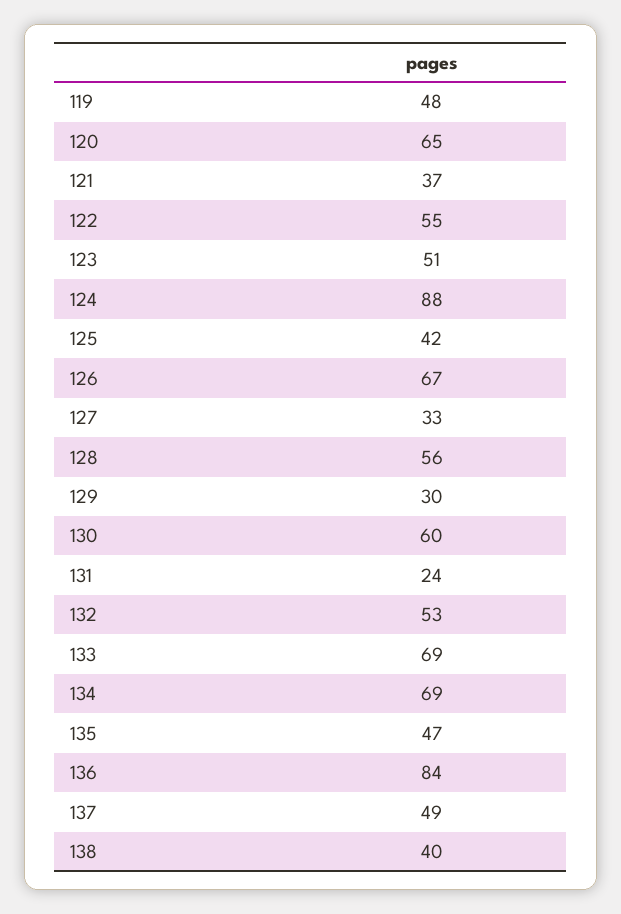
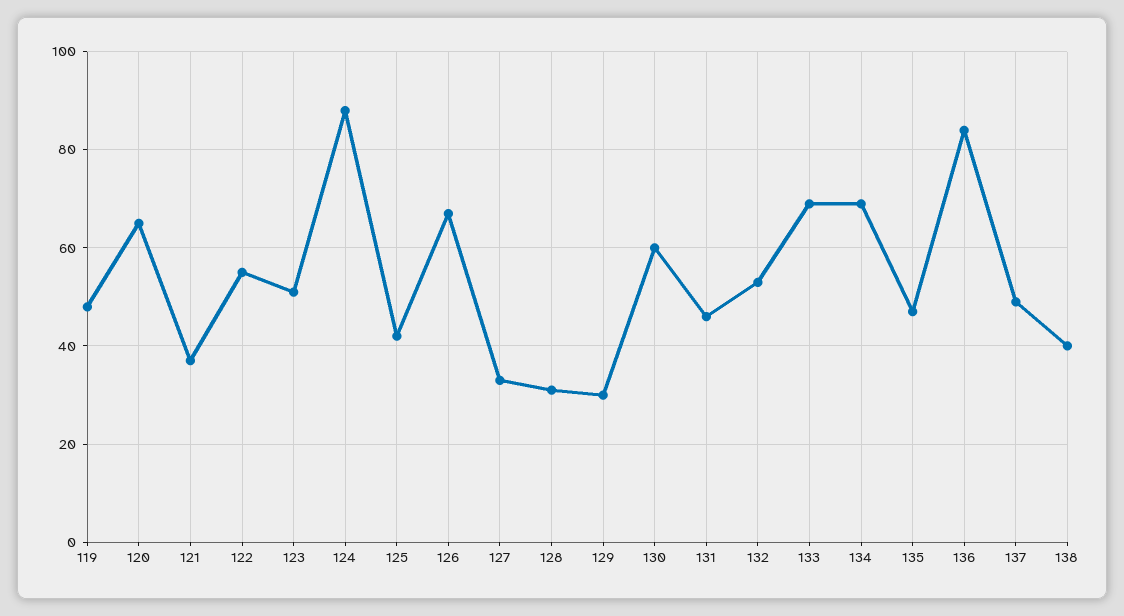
128: 56 -> 30
131: 24 -> 45

